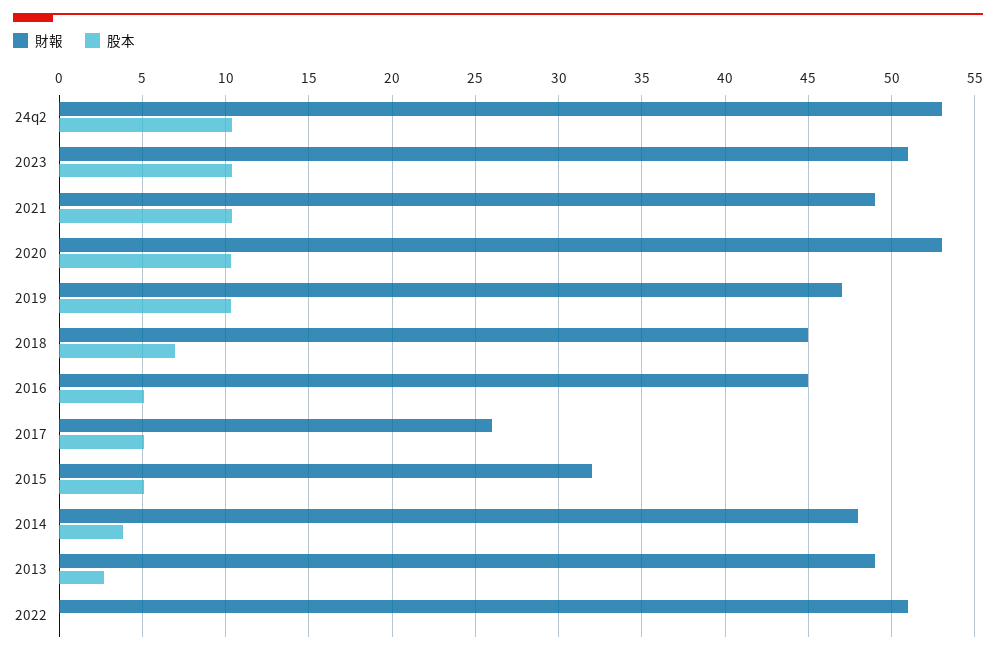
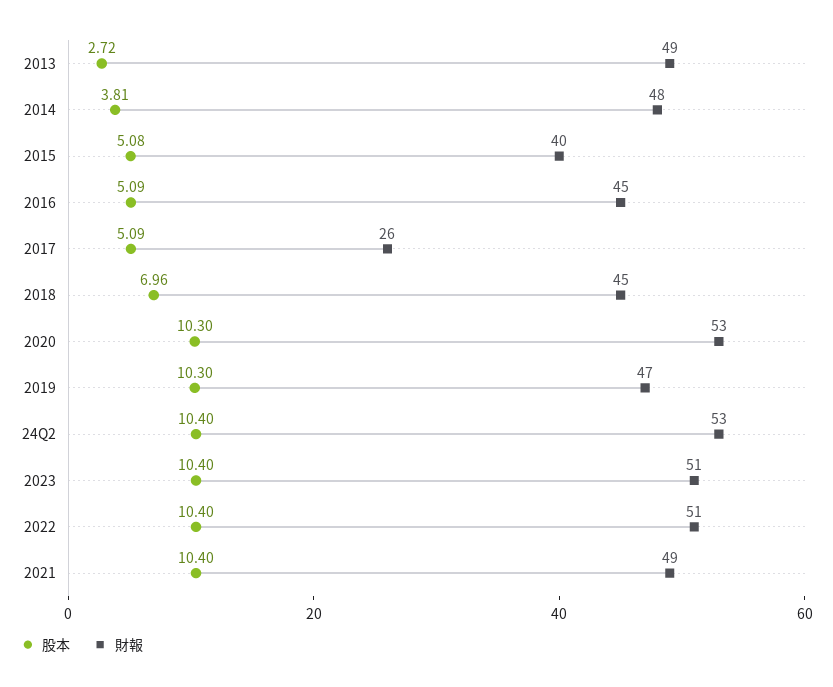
財報, 2015: 32 -> 40
股本, 2022: 0 -> 10.4

